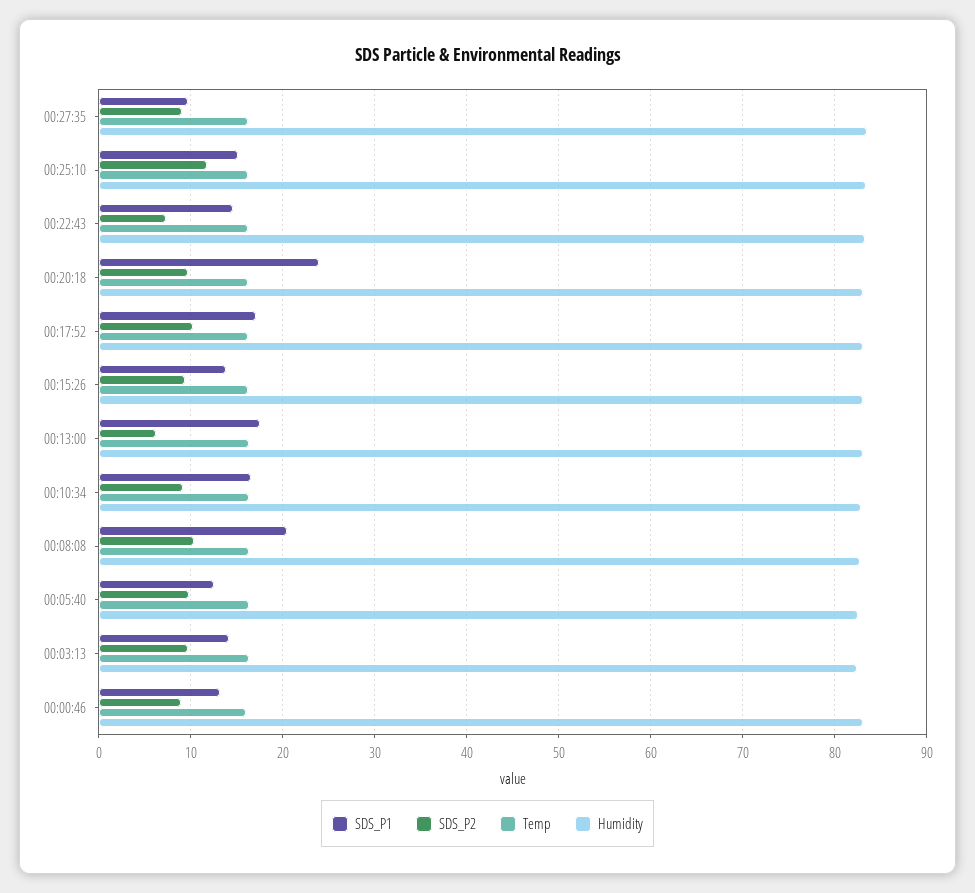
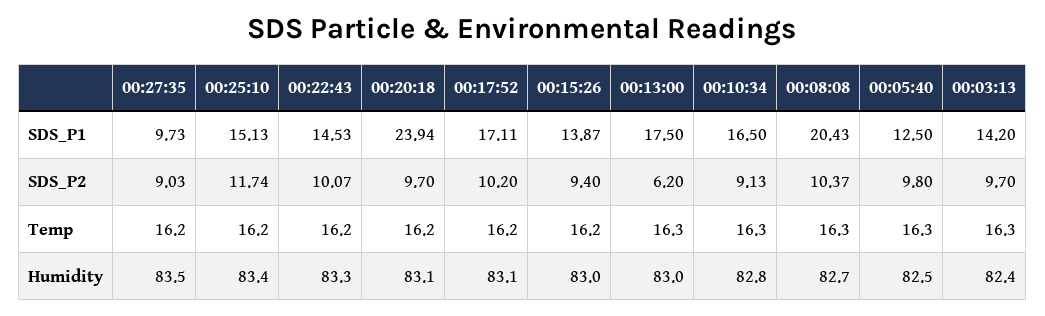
SDS_P2, 00:22:43: 7 -> 10.07
SDS_P1, 00:00:46: 13 -> none
SDS_P2, 00:00:46: 9 -> none
Temp, 00:00:46: 16 -> none
Humidity, 00:00:46: 83 -> none

